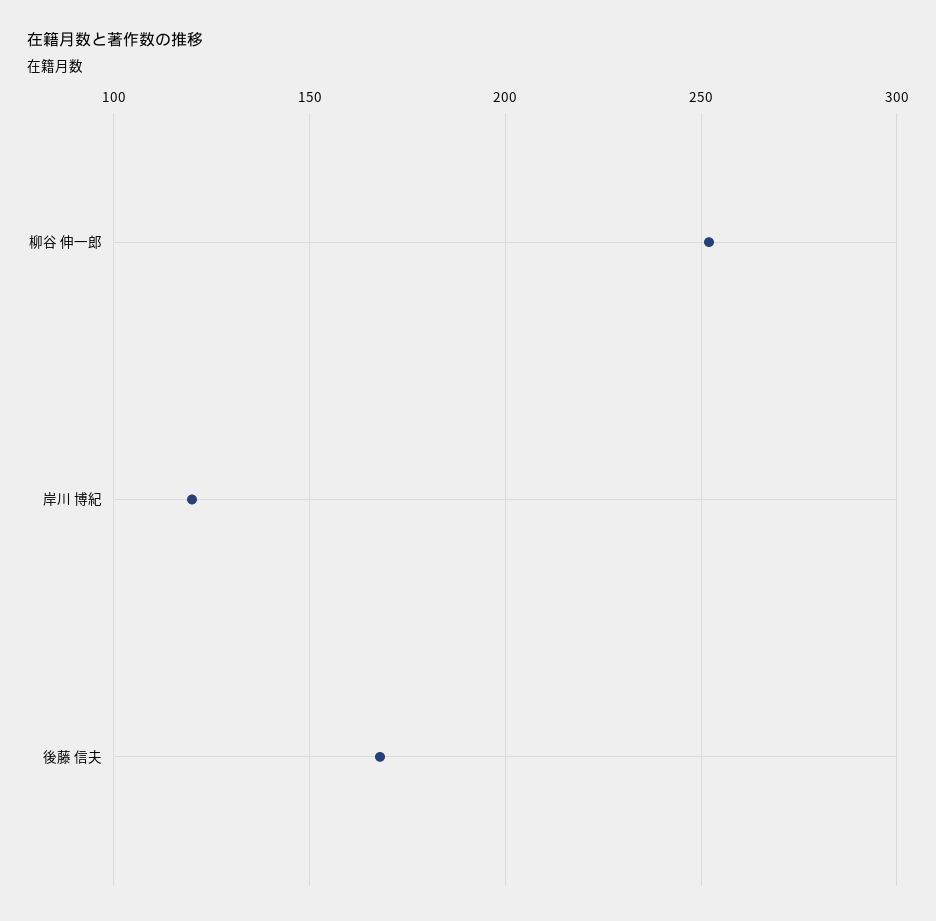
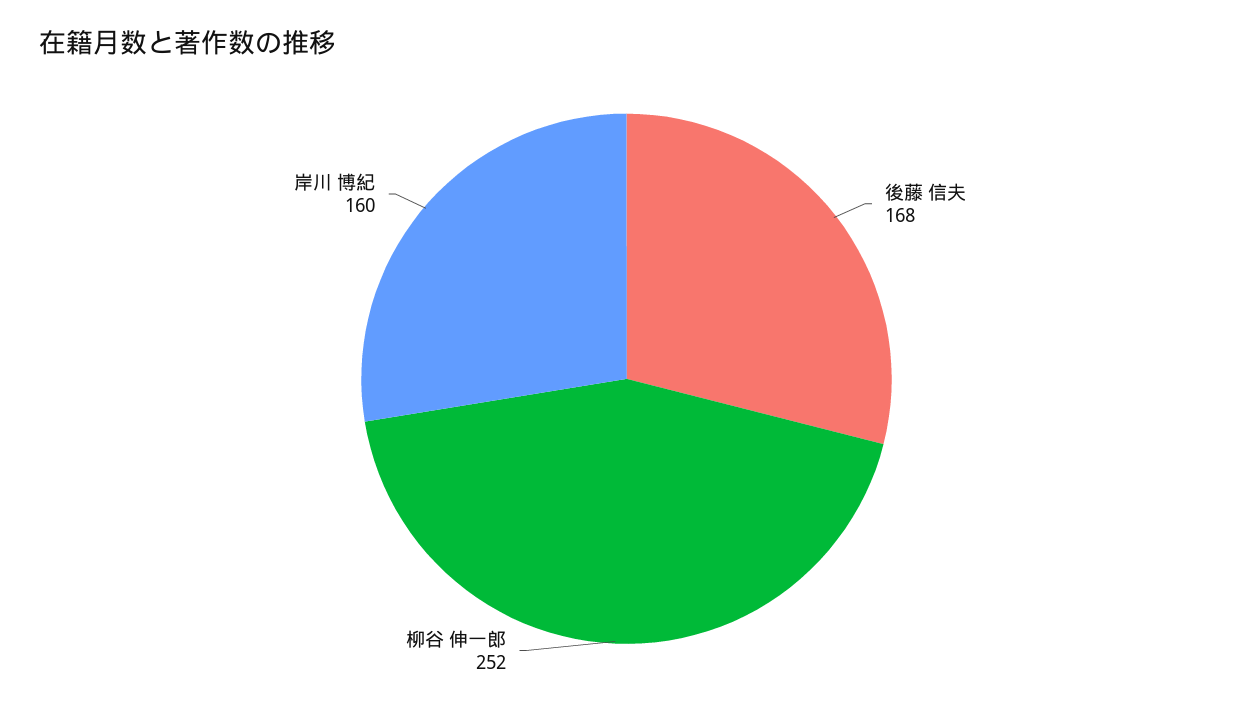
岸川 博紀: 120 -> 160

